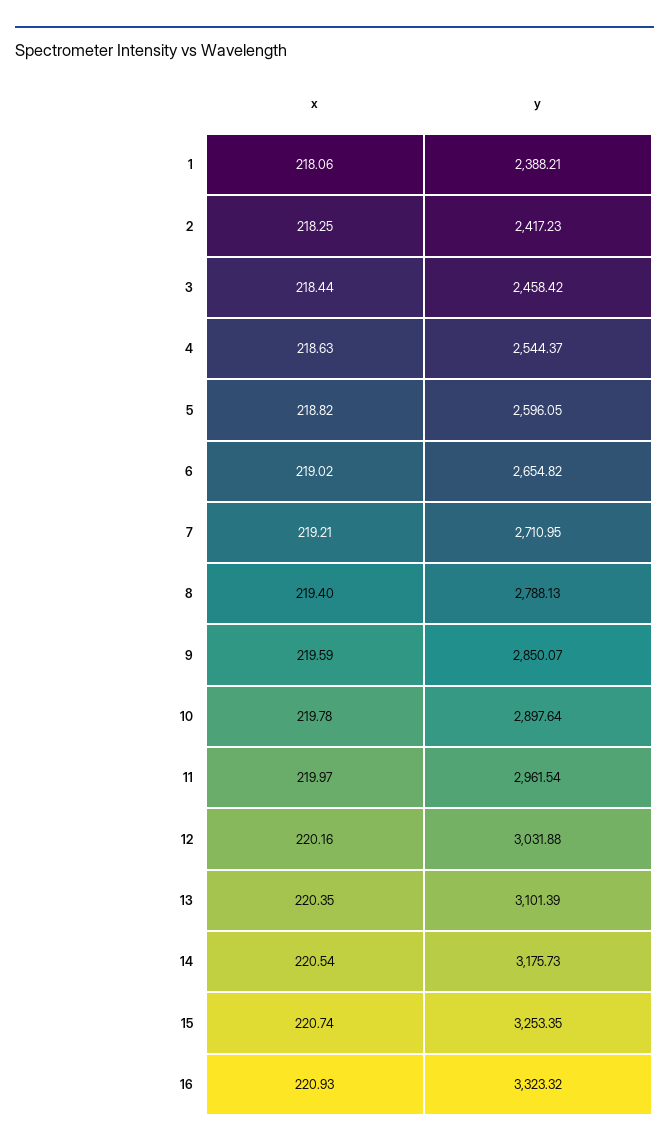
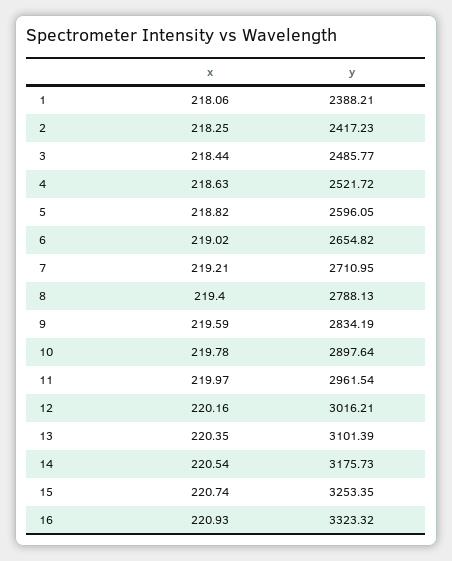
y, 3: 2458.42 -> 2485.77
y, 4: 2544.37 -> 2521.72
y, 9: 2850.07 -> 2834.19
y, 12: 3031.88 -> 3016.21

